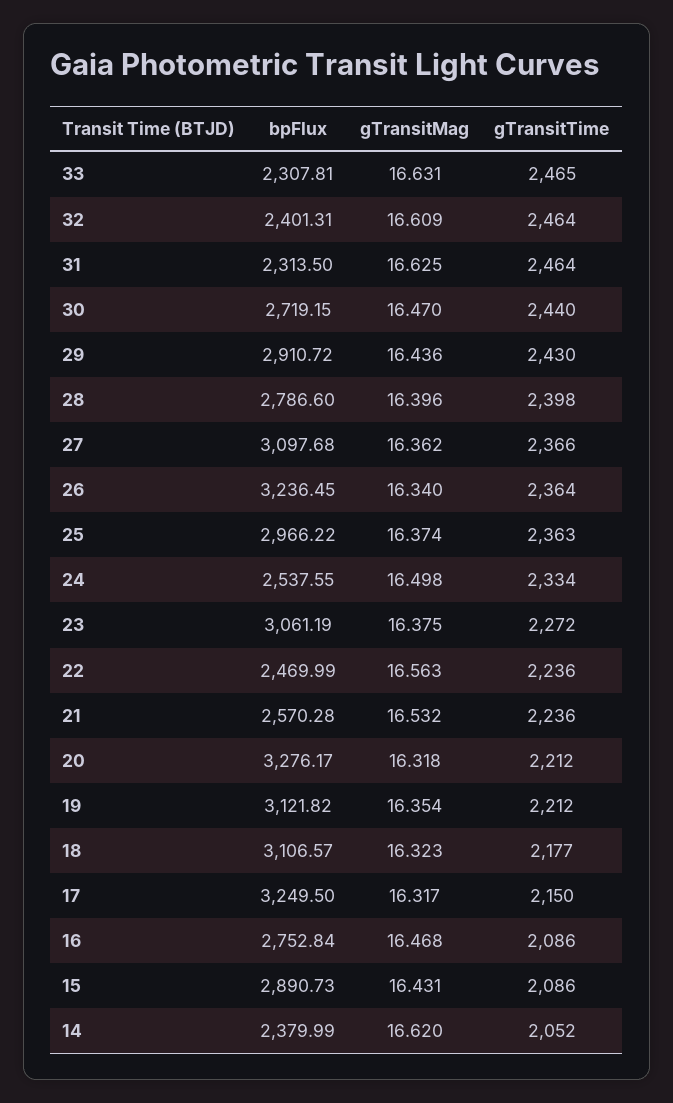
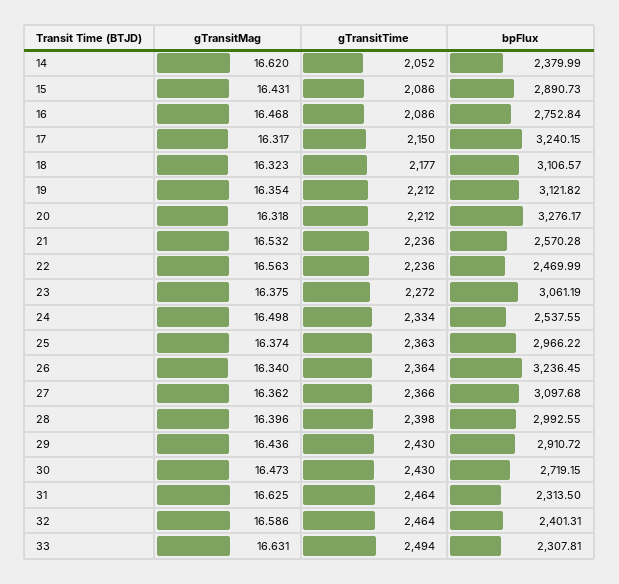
gTransitTime, 33: 2465 -> 2494
gTransitMag, 32: 16.609 -> 16.586
gTransitMag, 30: 16.47 -> 16.473
gTransitTime, 30: 2440 -> 2430
bpFlux, 28: 2786.6 -> 2992.55
bpFlux, 17: 3249.5 -> 3240.15

